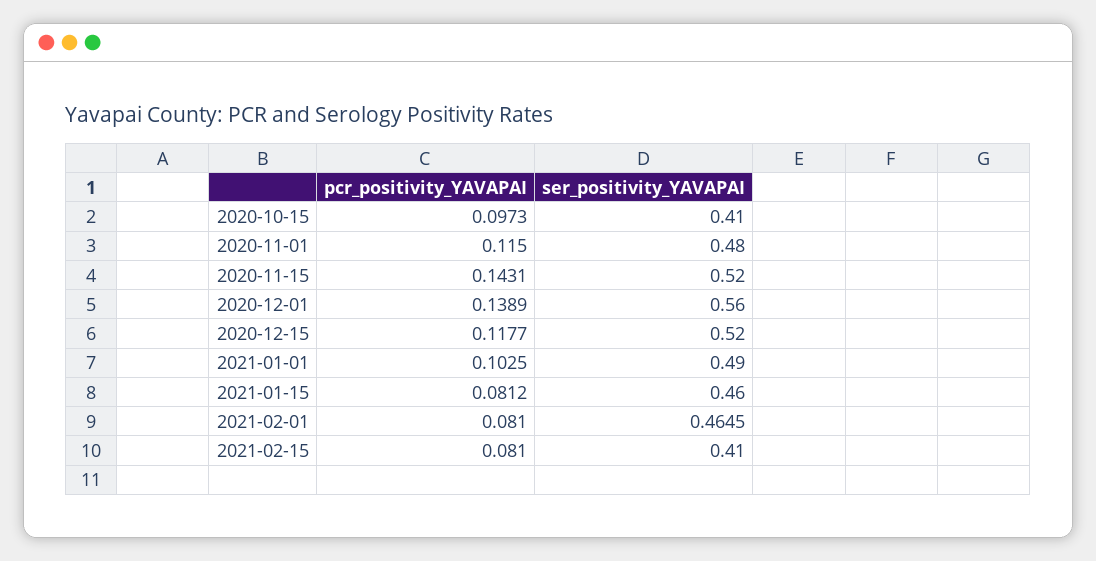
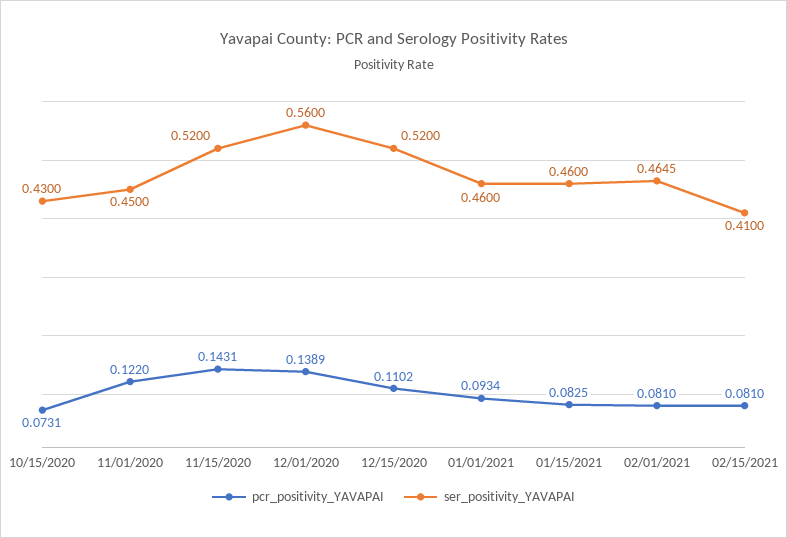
pcr_positivity_YAVAPAI, 2020-10-15: 0.0973 -> 0.0731
ser_positivity_YAVAPAI, 2020-10-15: 0.41 -> 0.43
pcr_positivity_YAVAPAI, 2020-11-01: 0.115 -> 0.122
ser_positivity_YAVAPAI, 2020-11-01: 0.48 -> 0.45
pcr_positivity_YAVAPAI, 2020-12-15: 0.1177 -> 0.1102
pcr_positivity_YAVAPAI, 2021-01-01: 0.1025 -> 0.0934
ser_positivity_YAVAPAI, 2021-01-01: 0.49 -> 0.46
pcr_positivity_YAVAPAI, 2021-01-15: 0.0812 -> 0.0825

